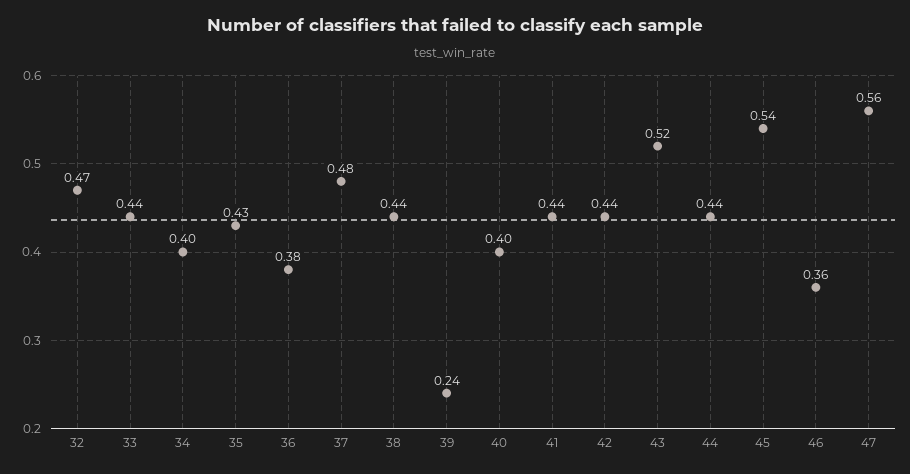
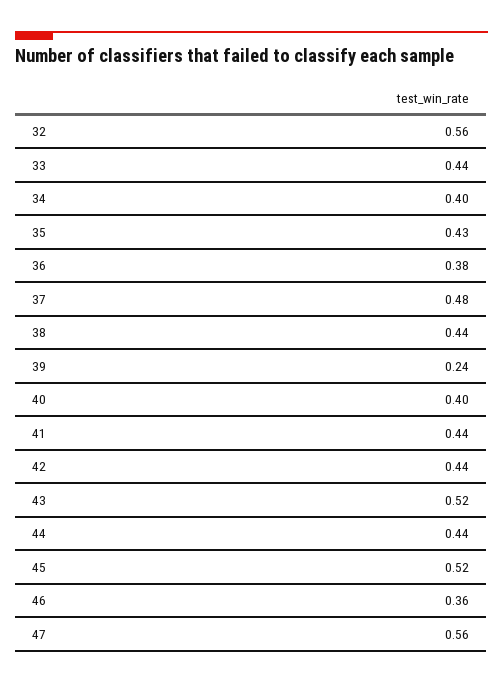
32: 0.47 -> 0.56
45: 0.54 -> 0.52

